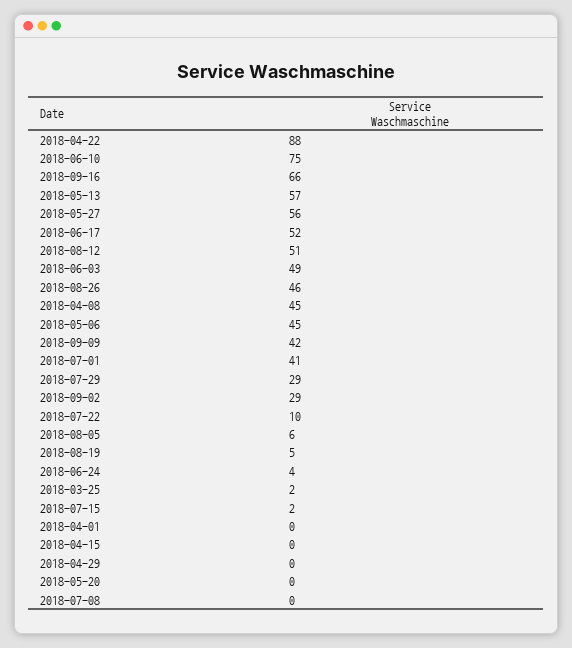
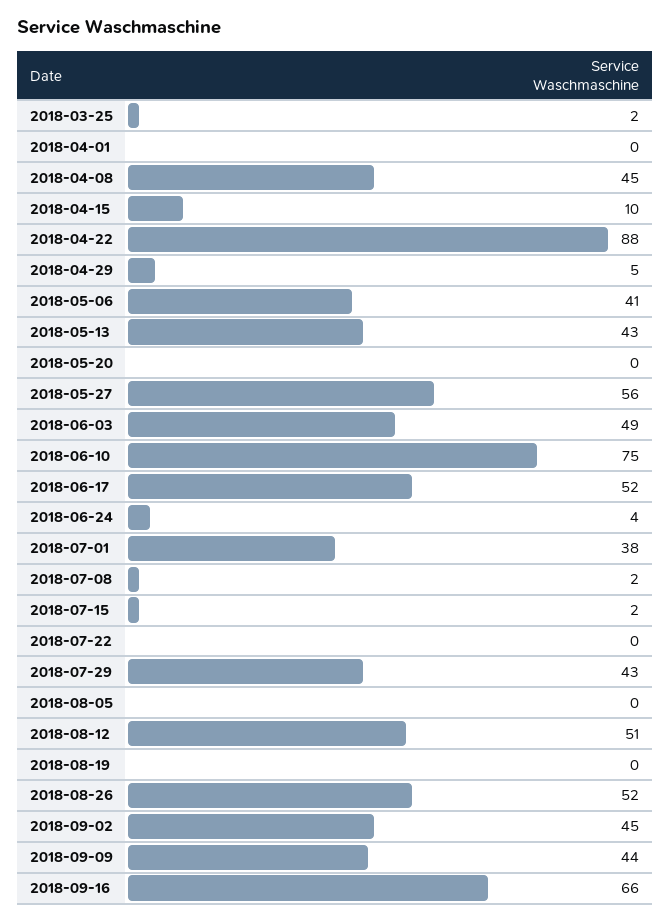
2018-05-13: 57 -> 43
2018-08-26: 46 -> 52
2018-05-06: 45 -> 41
2018-09-09: 42 -> 44
2018-07-01: 41 -> 38
2018-07-29: 29 -> 43
2018-09-02: 29 -> 45
2018-07-22: 10 -> 0
2018-08-05: 6 -> 0
2018-08-19: 5 -> 0
2018-04-15: 0 -> 10
2018-04-29: 0 -> 5
2018-07-08: 0 -> 2

